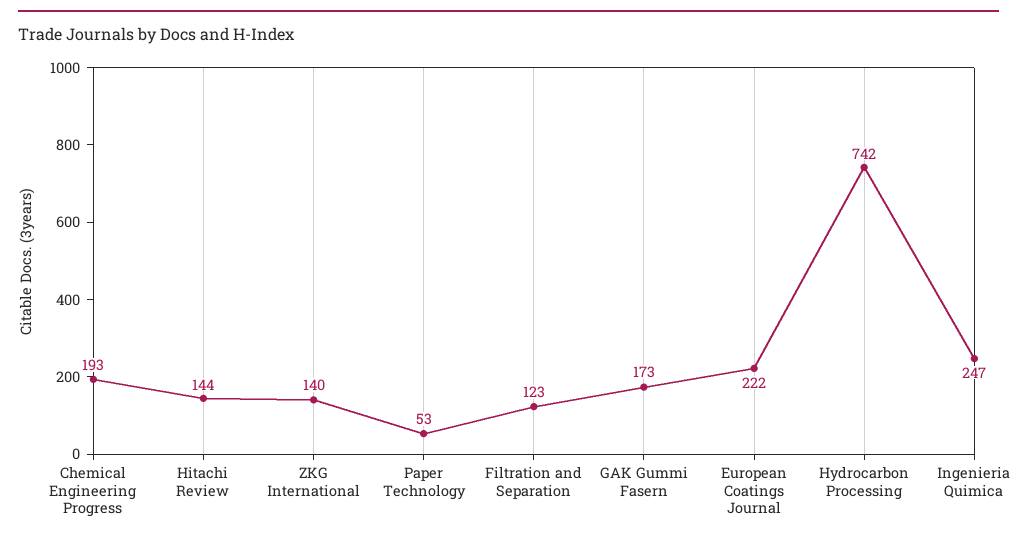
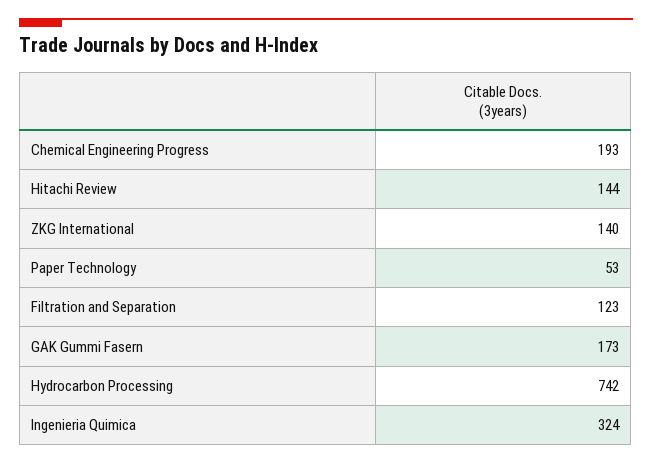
European Coatings Journal: 222 -> none
Ingenieria Quimica: 247 -> 324

